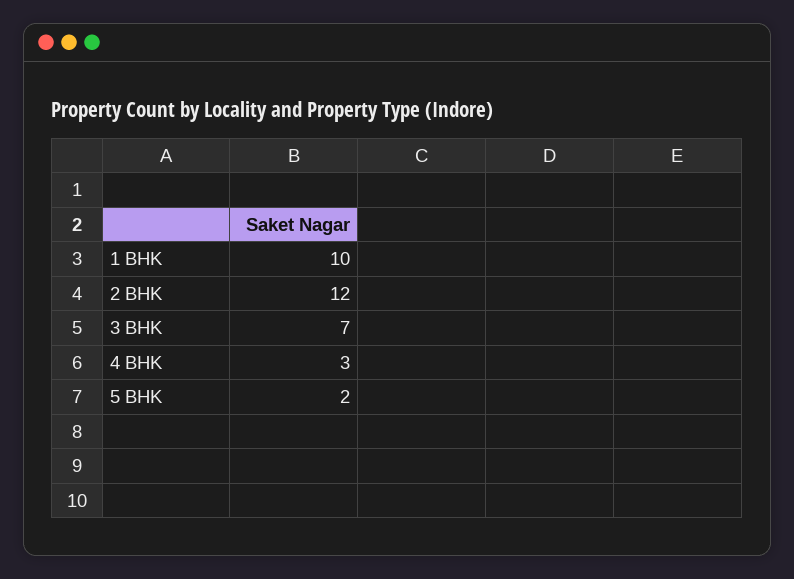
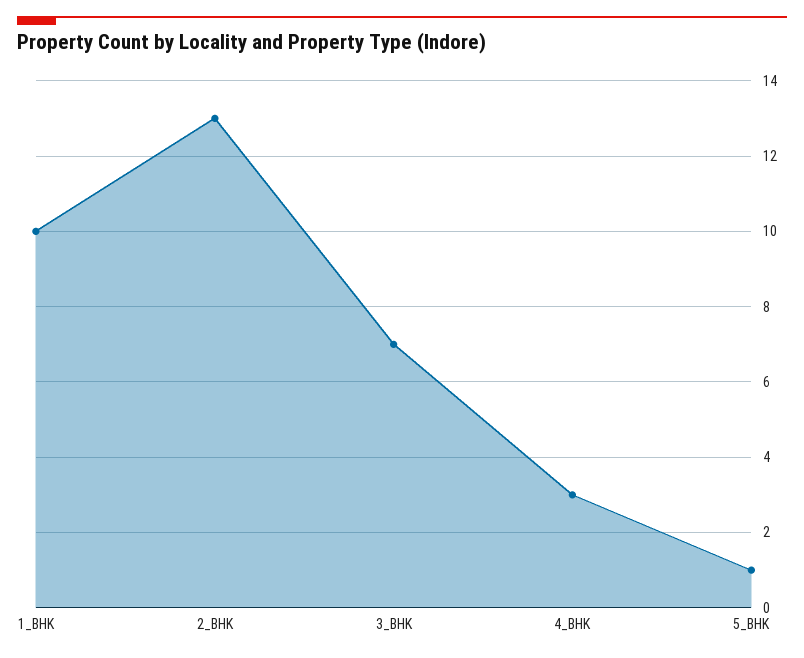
2 BHK: 12 -> 13
5 BHK: 2 -> 1

